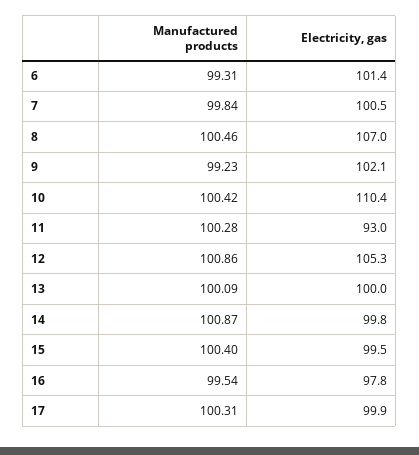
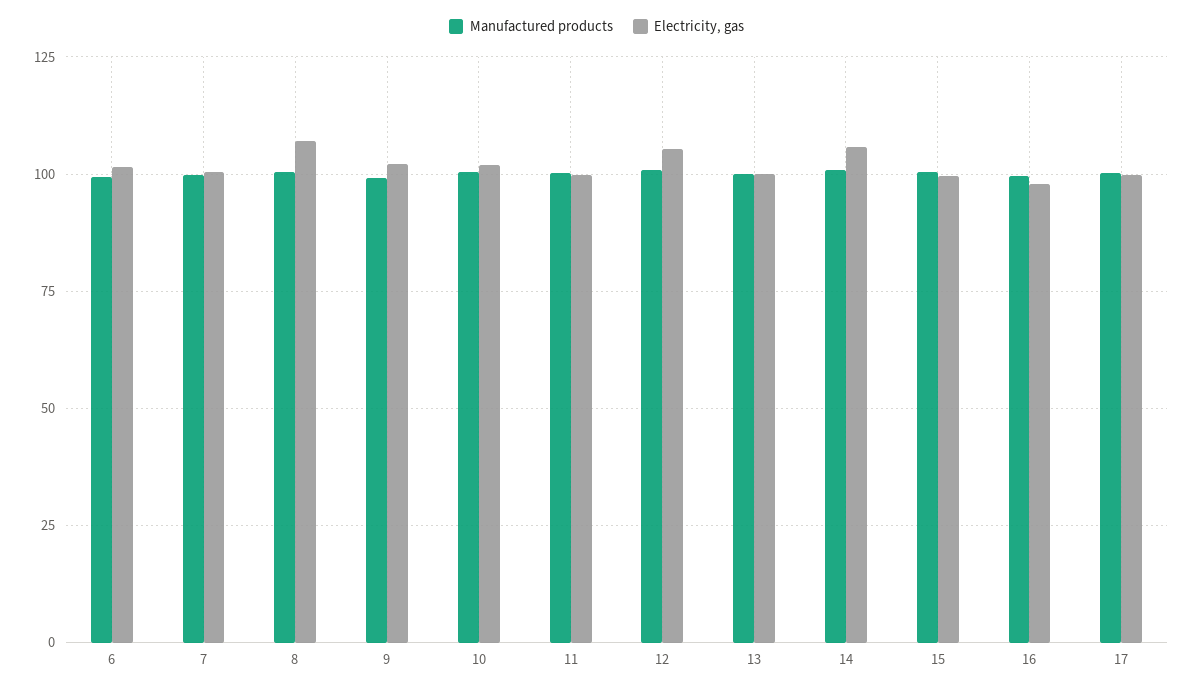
Electricity, gas, 10: 110.4 -> 102.5
Electricity, gas, 11: 93 -> 100
Electricity, gas, 14: 99.8 -> 105

